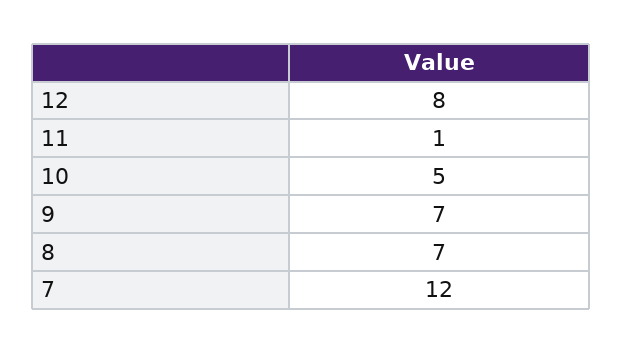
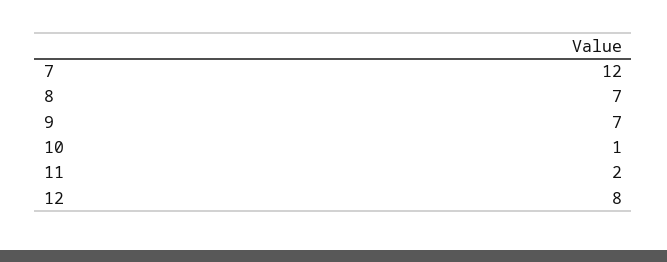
11: 1 -> 2
10: 5 -> 1

